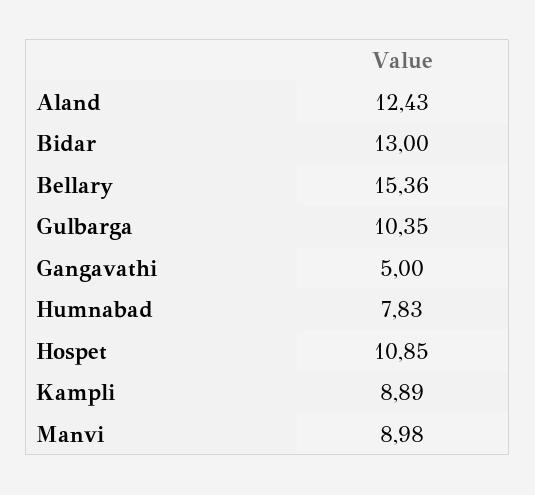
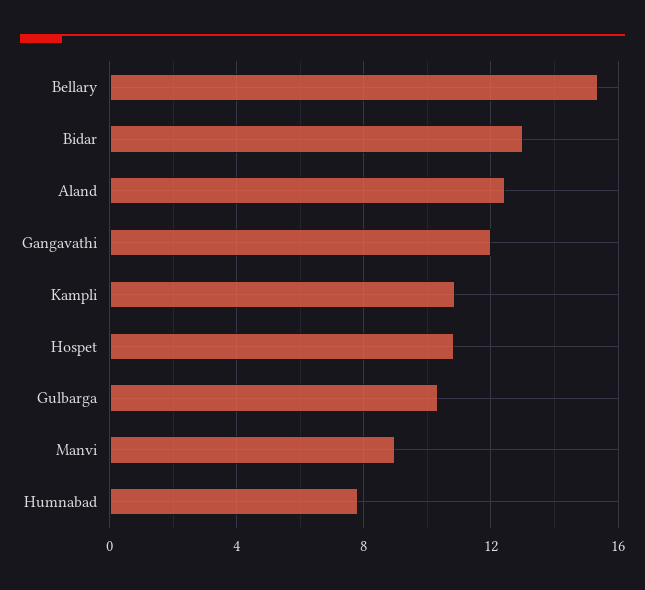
Gangavathi: 5 -> 12
Kampli: 8.89 -> 11

